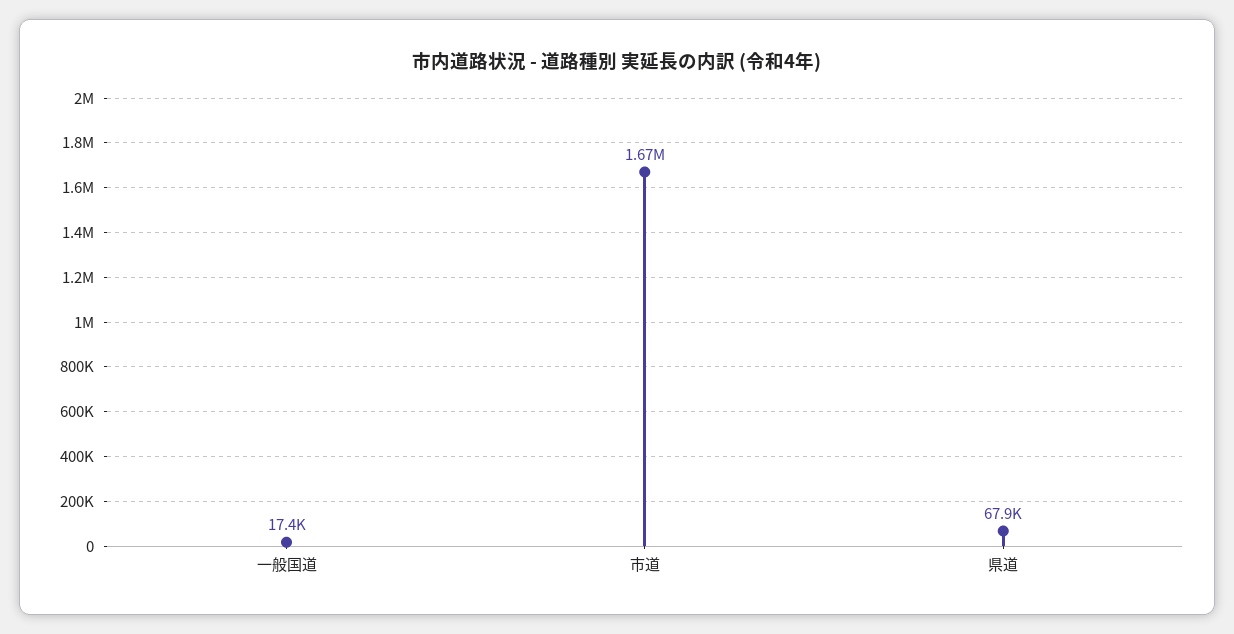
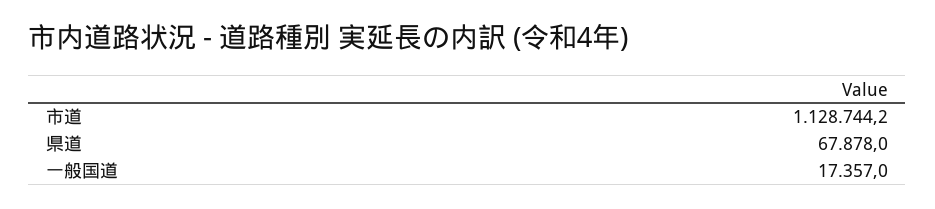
市道: 1670000 -> 1128744.2

